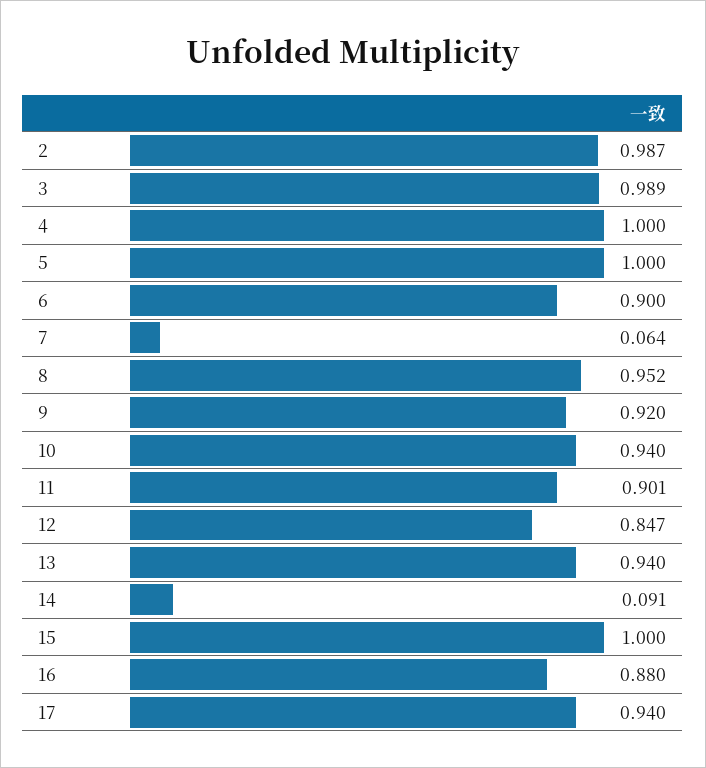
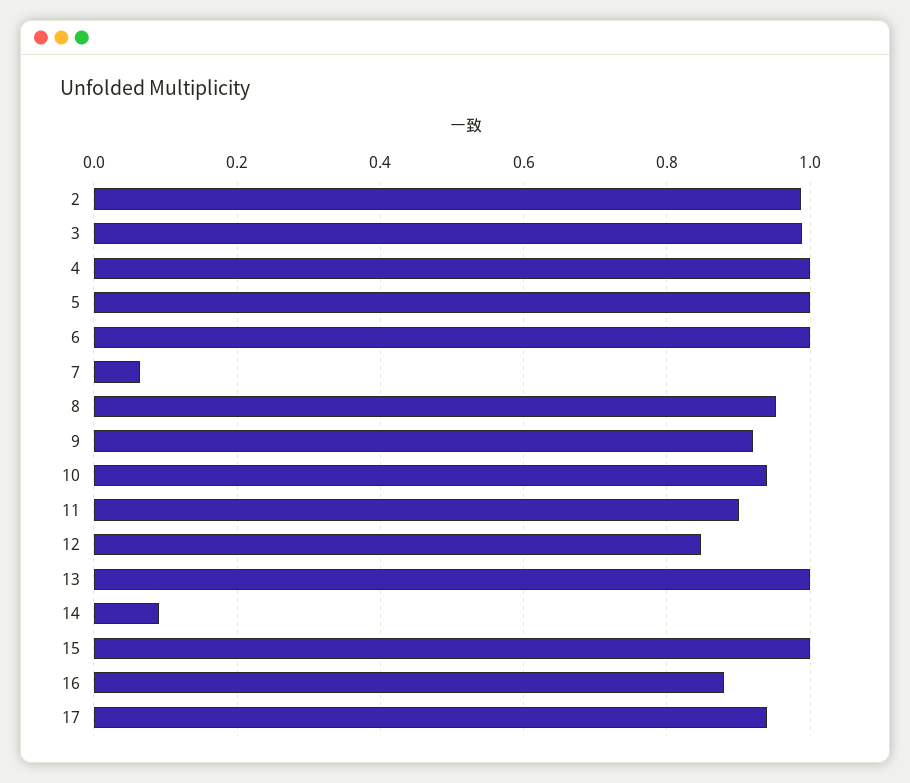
6: 0.9 -> 1
13: 0.94 -> 1

